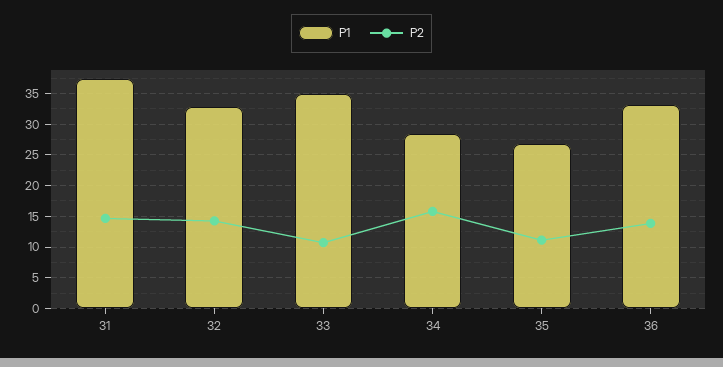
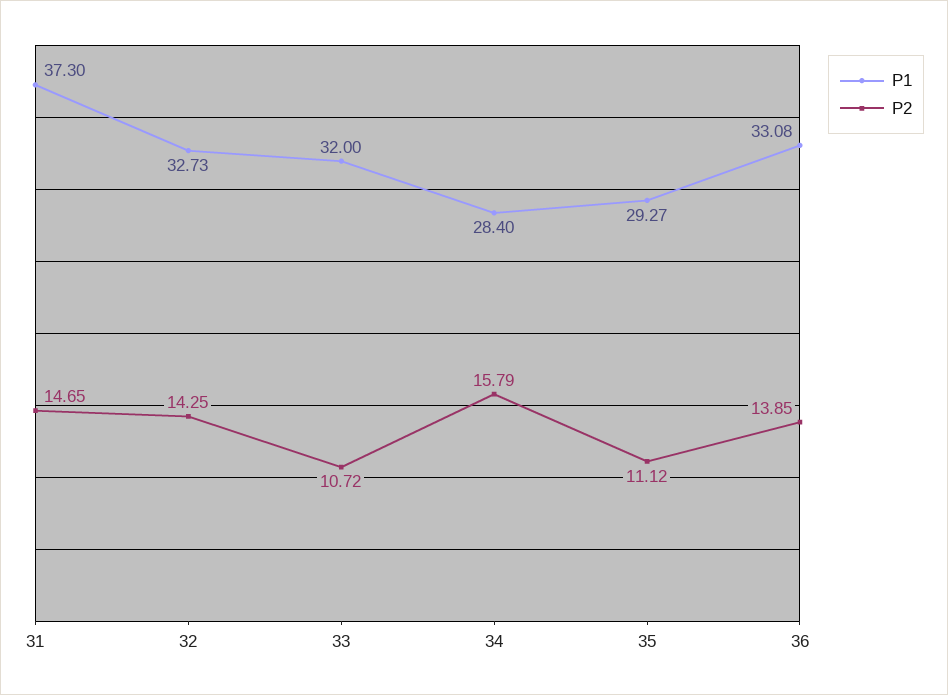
P1, 33: 35 -> 32
P1, 35: 27 -> 29.27

